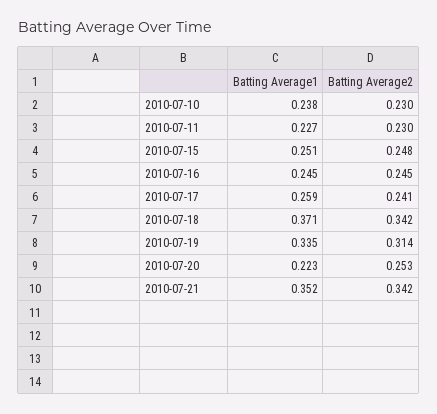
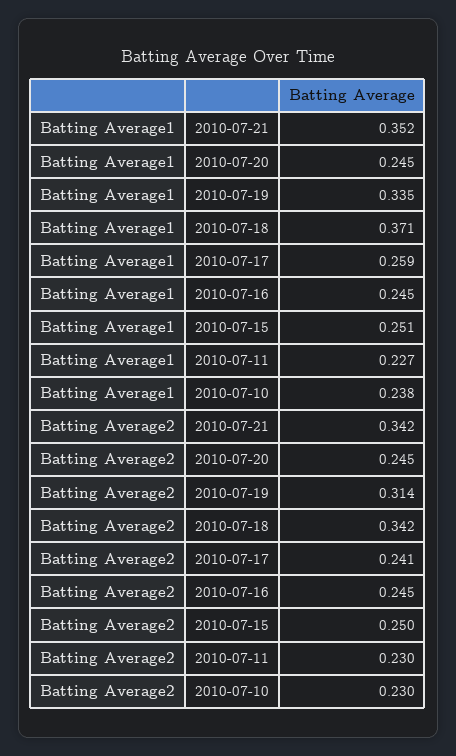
Batting Average2, 2010-07-15: 0.248 -> 0.25
Batting Average1, 2010-07-20: 0.223 -> 0.245
Batting Average2, 2010-07-20: 0.253 -> 0.245

